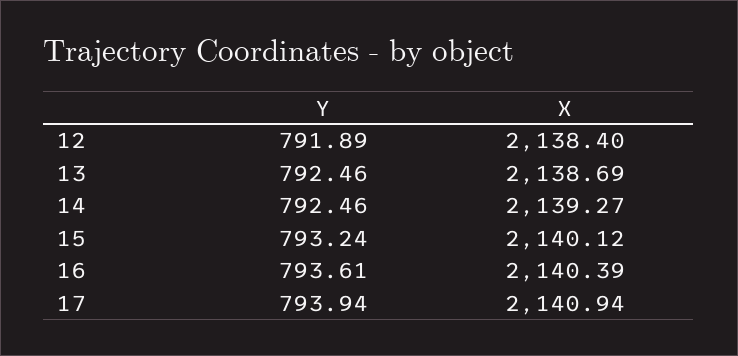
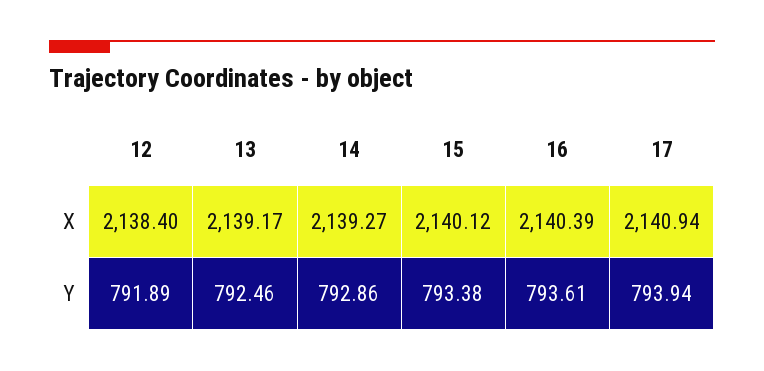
X, 13: 2138.69 -> 2139.17
Y, 14: 792.46 -> 792.86
Y, 15: 793.24 -> 793.38

